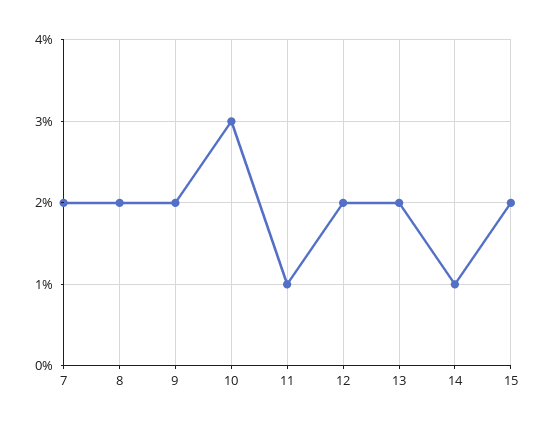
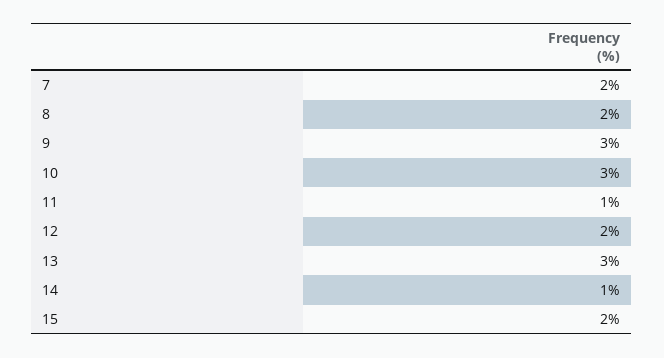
9: 2 -> 3
13: 2 -> 3

